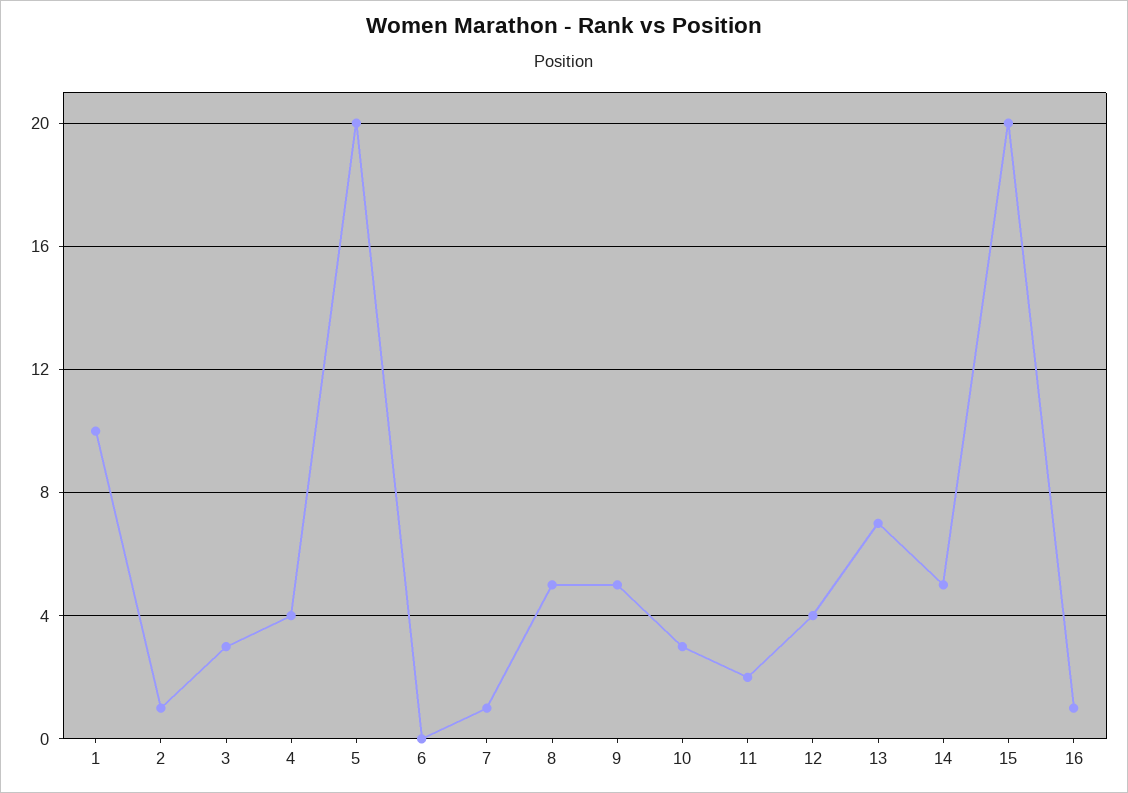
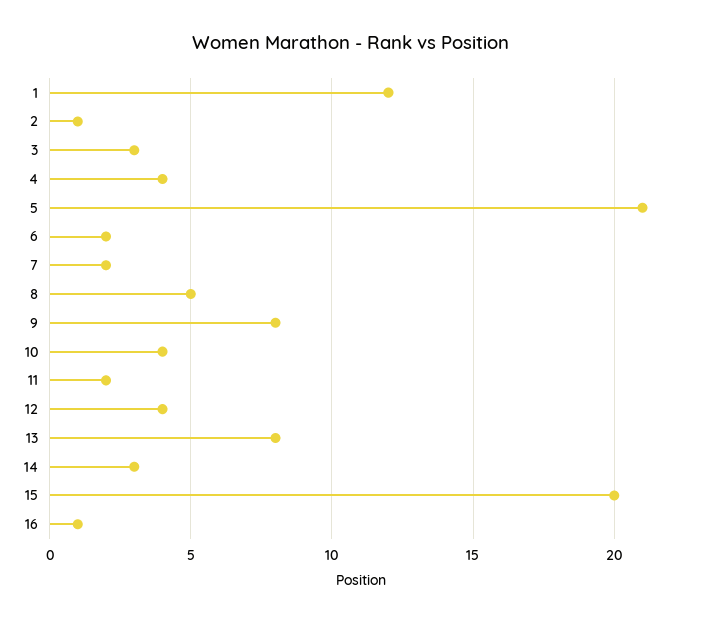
1: 10 -> 12
5: 20 -> 21
6: 0 -> 2
7: 1 -> 2
9: 5 -> 8
10: 3 -> 4
13: 7 -> 8
14: 5 -> 3

